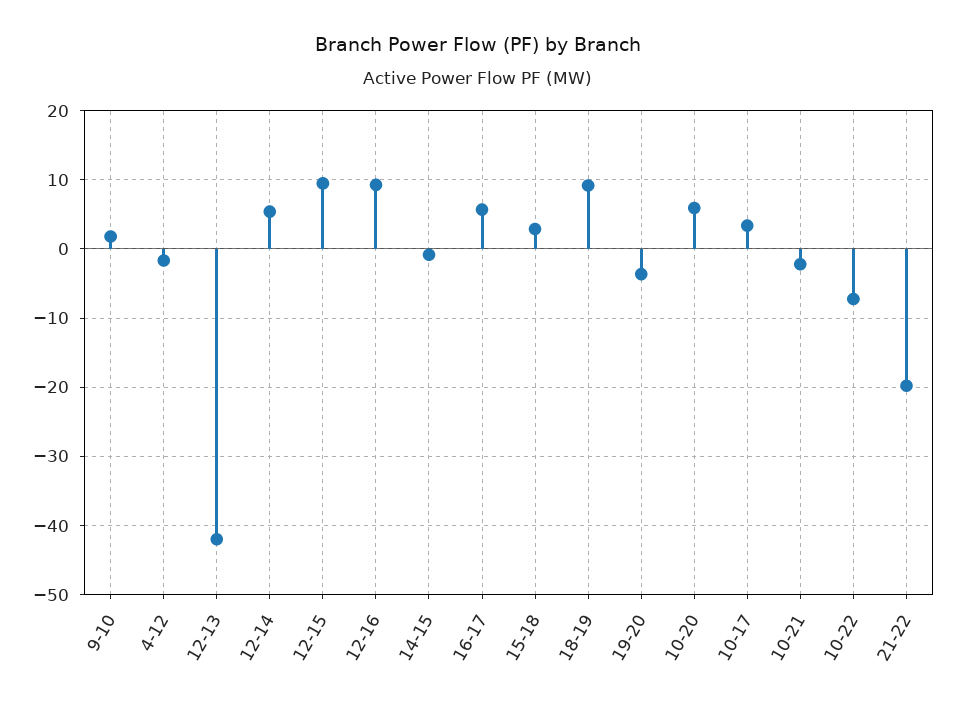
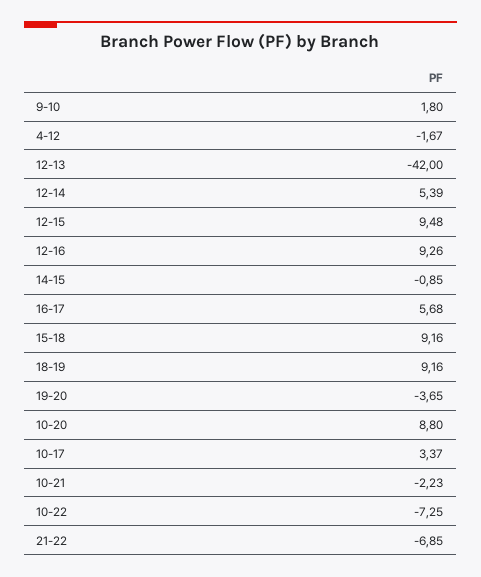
15-18: 3 -> 9.16
10-20: 6 -> 8.8
21-22: -20 -> -6.85

